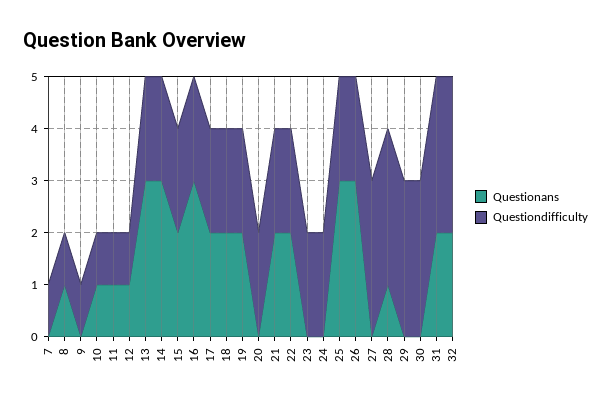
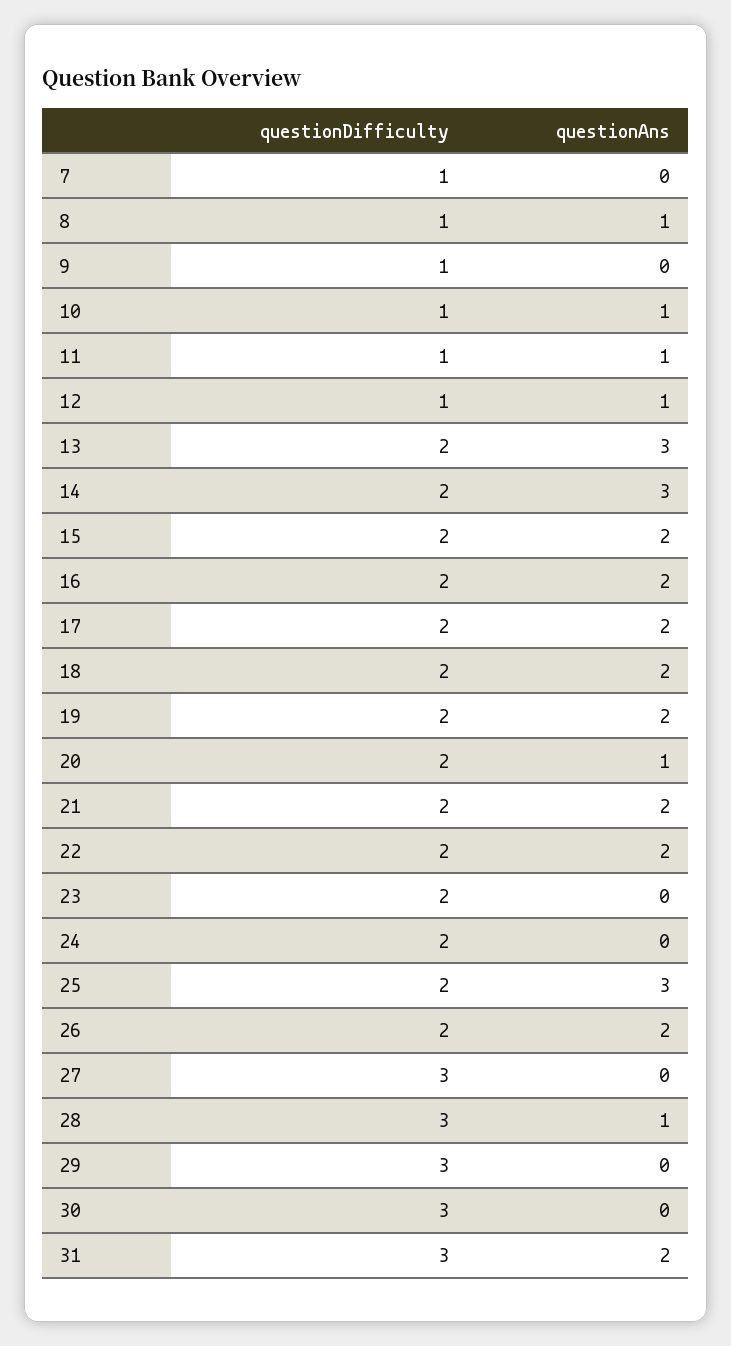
Questionans, 16: 3 -> 2
Questionans, 20: 0 -> 1
Questionans, 26: 3 -> 2
Questionans, 32: 2 -> none
Questiondifficulty, 32: 3 -> none

